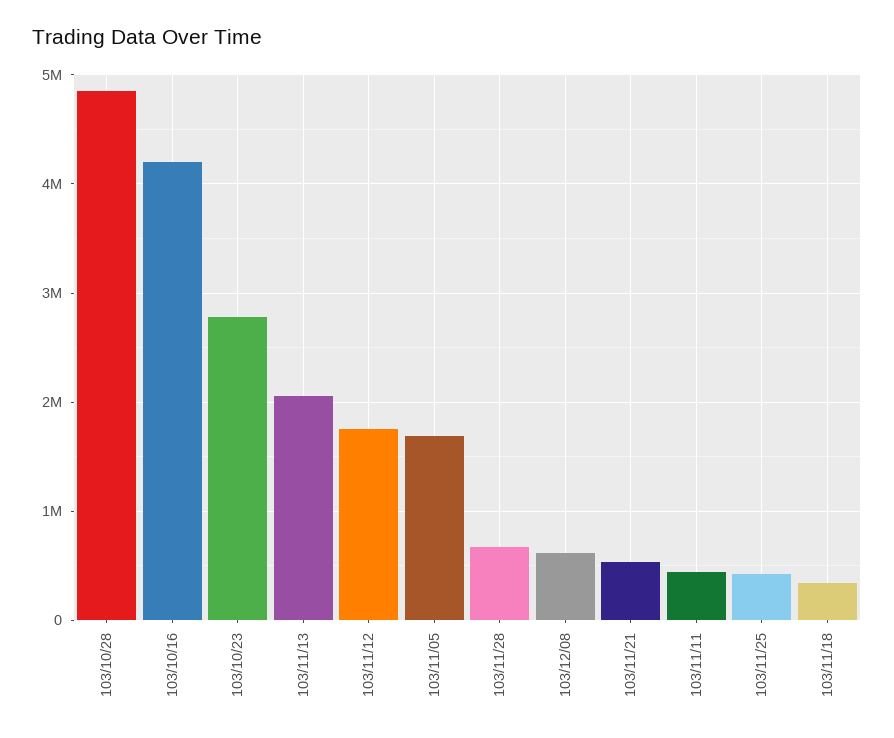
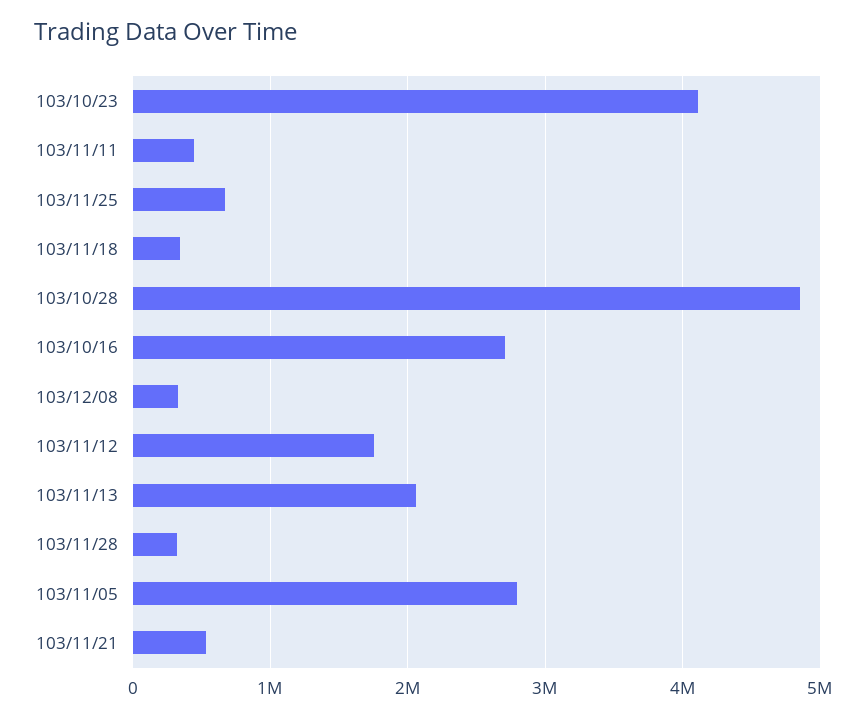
103/10/16: 4200000 -> 2700000
103/10/23: 2800000 -> 4100000
103/11/05: 1700000 -> 2800000
103/11/28: 700000 -> 300000
103/12/08: 600000 -> 300000
103/11/25: 400000 -> 700000

